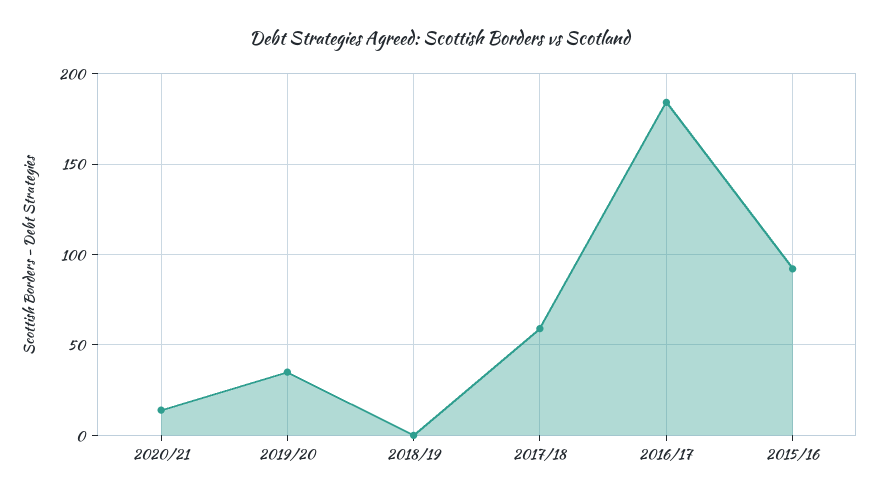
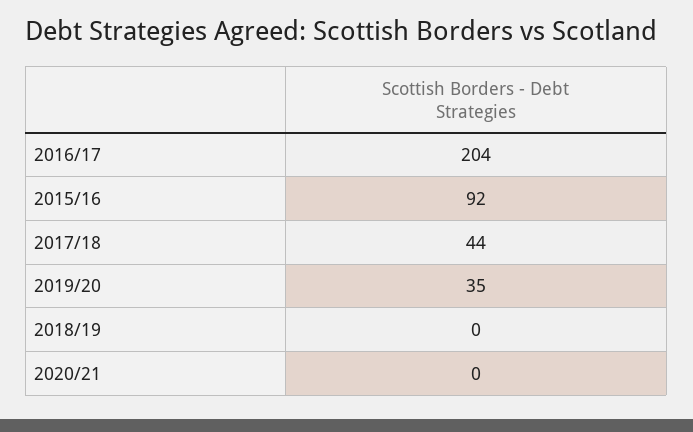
2020/21: 15 -> 0
2017/18: 60 -> 44
2016/17: 185 -> 204

